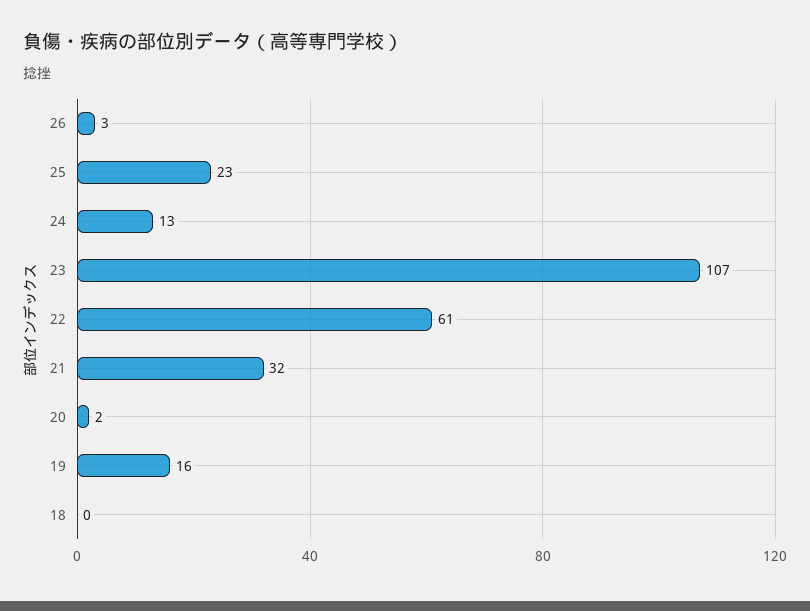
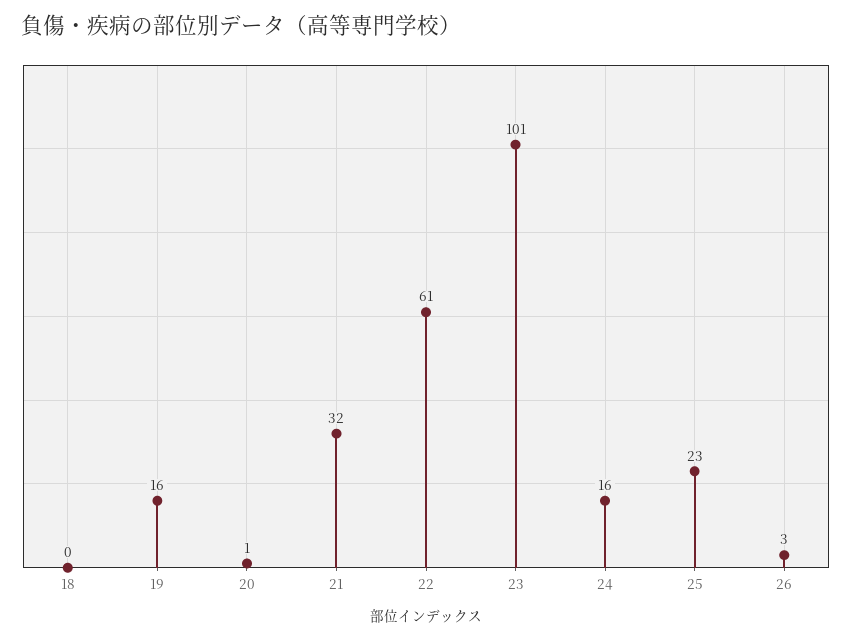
24: 13 -> 16
23: 107 -> 101
20: 2 -> 1

